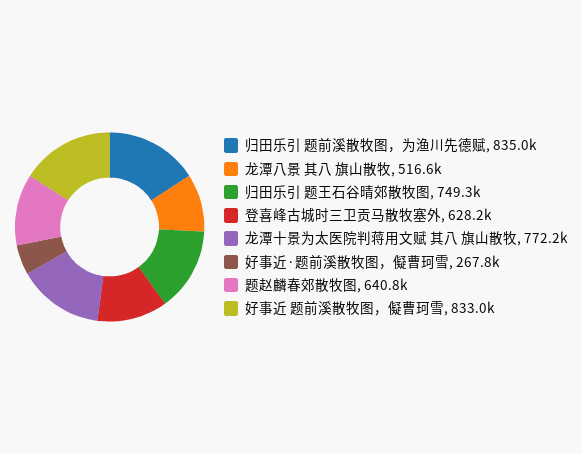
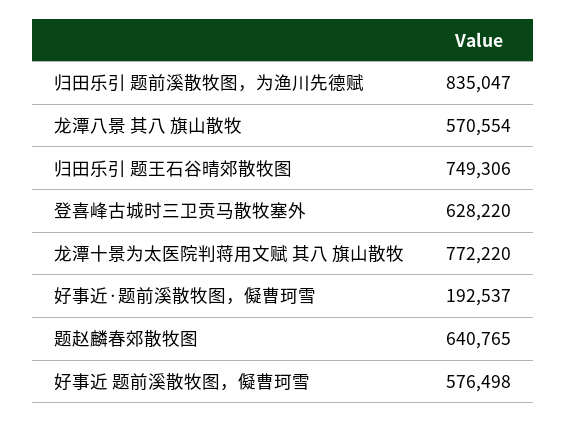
龙潭八景 其八 旗山散牧: 516600 -> 570554
好事近·题前溪散牧图，儗曹珂雪: 267800 -> 192537
好事近 题前溪散牧图，儗曹珂雪: 833000 -> 576498

